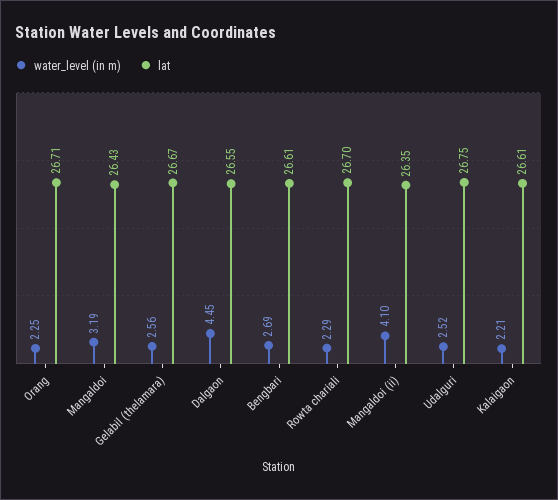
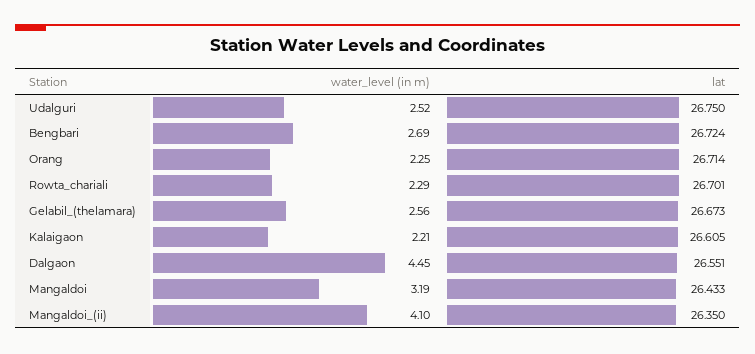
lat, Bengbari: 26.61 -> 26.724

